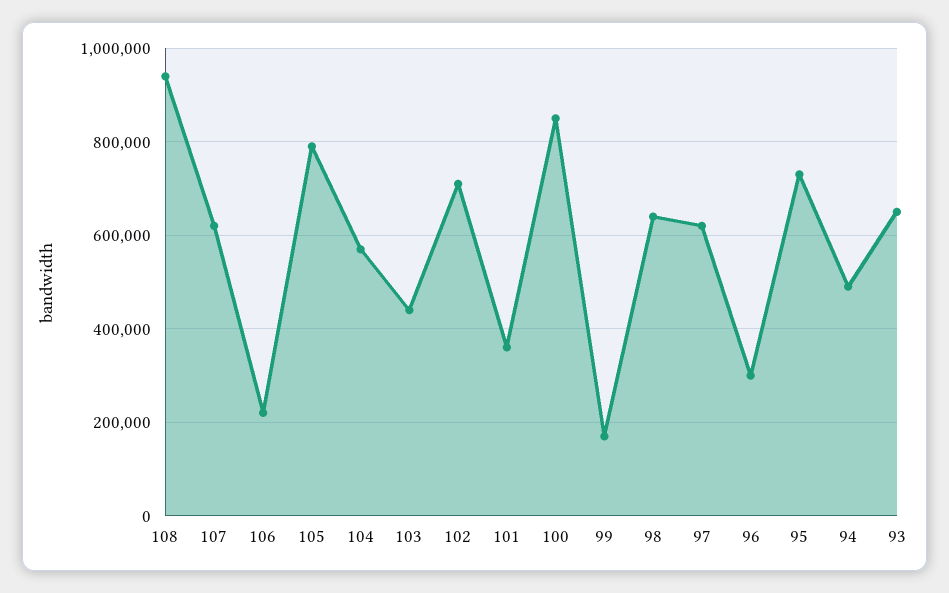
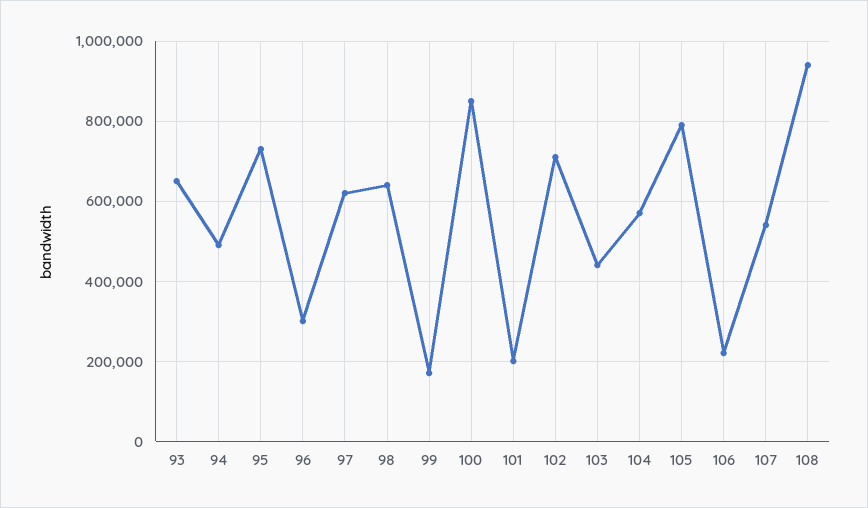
107: 620000 -> 540000
101: 360000 -> 200000

